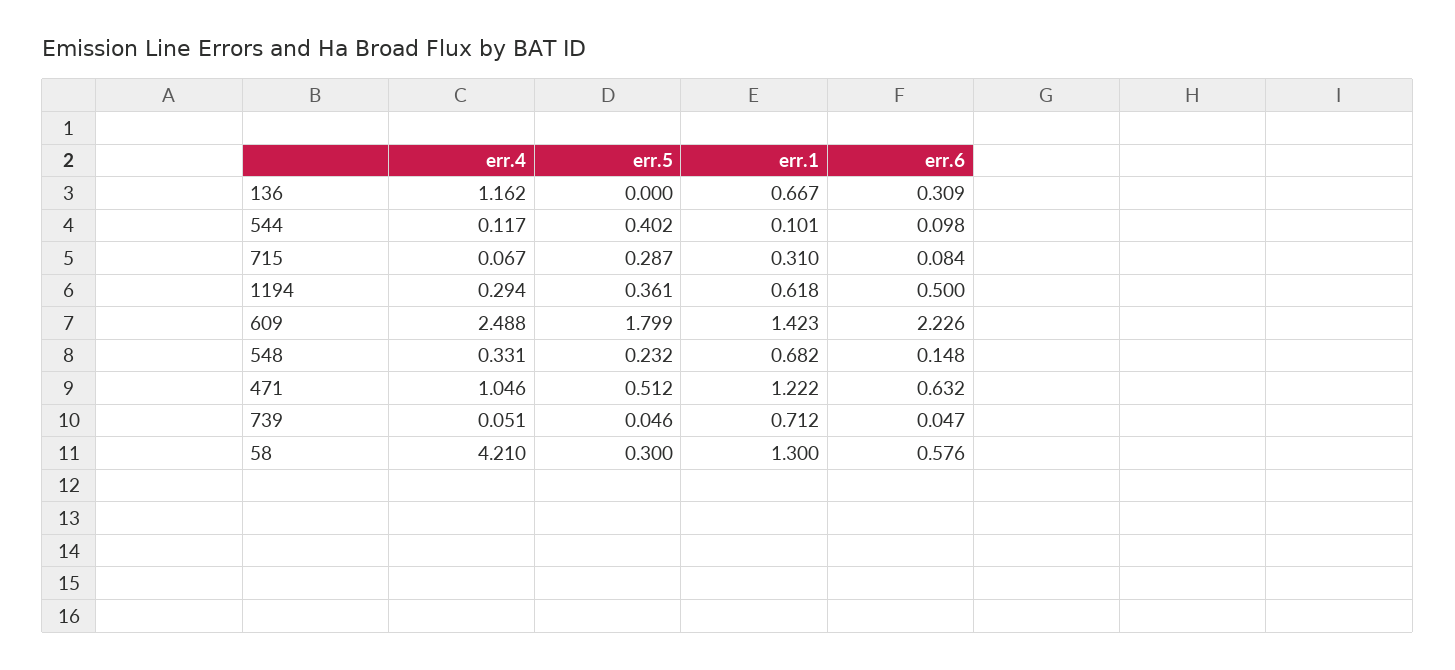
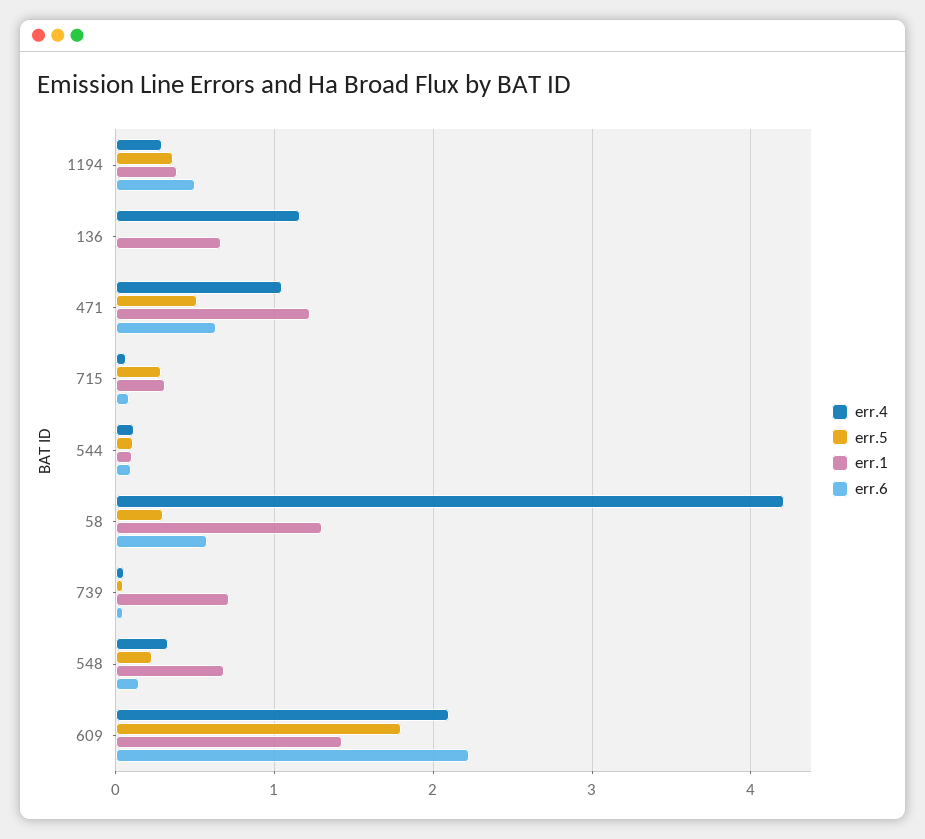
err.6, 136: 0.309 -> 0
err.5, 544: 0.402 -> 0.1
err.1, 1194: 0.618 -> 0.4
err.4, 609: 2.488 -> 2.1

